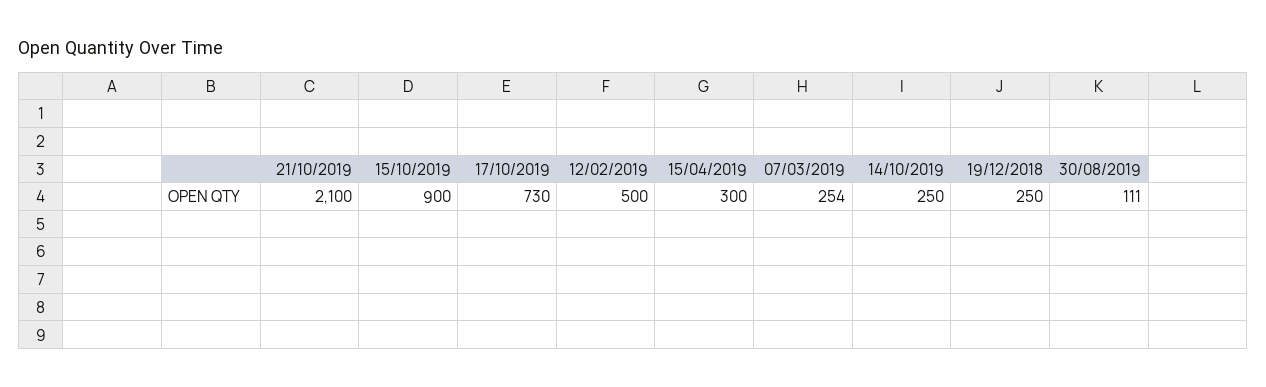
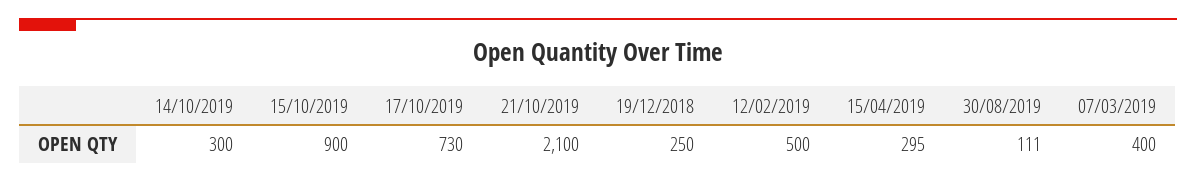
15/04/2019: 300 -> 295
07/03/2019: 254 -> 400
14/10/2019: 250 -> 300

